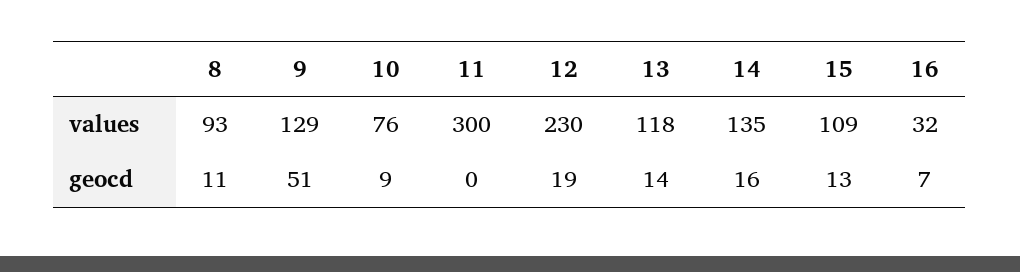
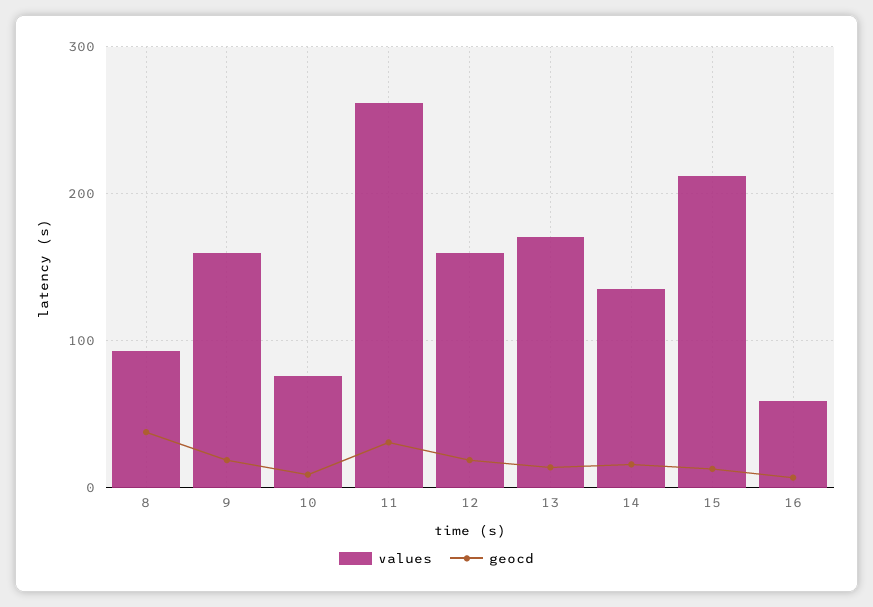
values, 9: 129 -> 160
values, 11: 300 -> 260
values, 12: 230 -> 160
values, 13: 118 -> 170
values, 15: 109 -> 210
values, 16: 32 -> 60
geocd, 8: 11 -> 40
geocd, 9: 51 -> 20
geocd, 11: 0 -> 30

